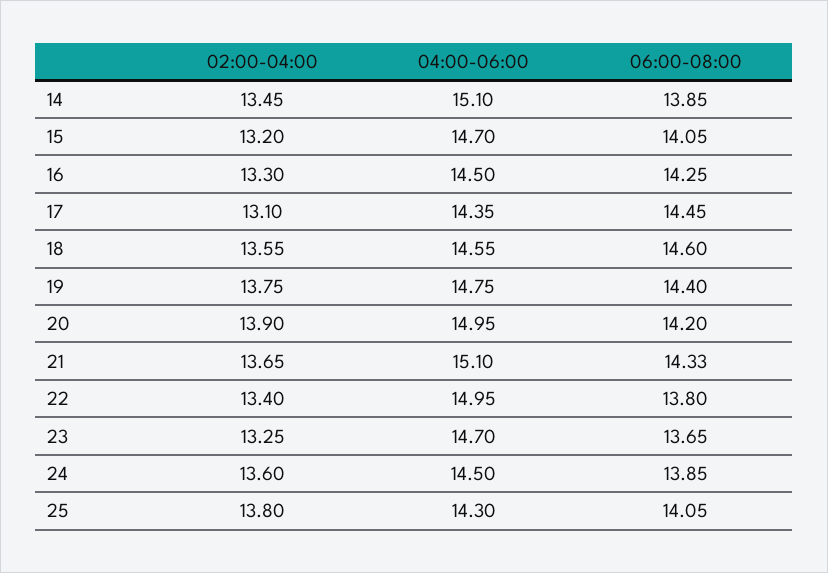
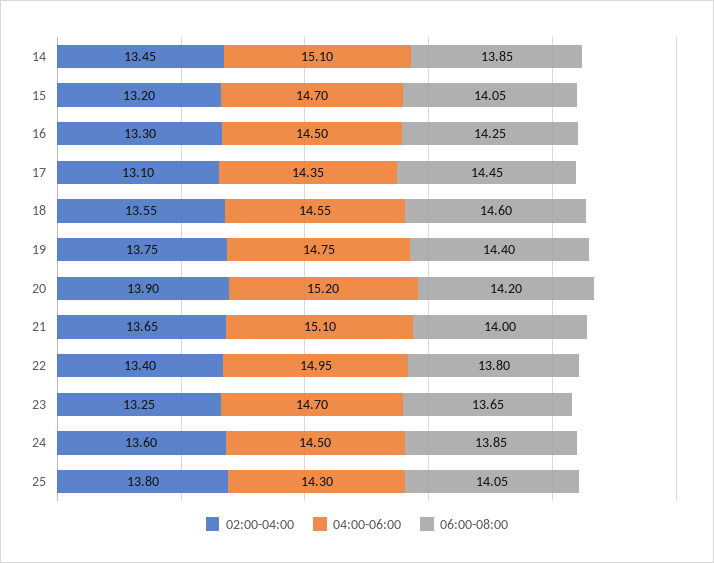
04:00-06:00, 20: 14.95 -> 15.2
06:00-08:00, 21: 14.33 -> 14

